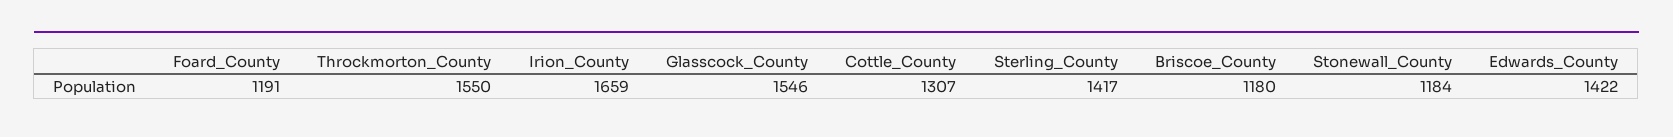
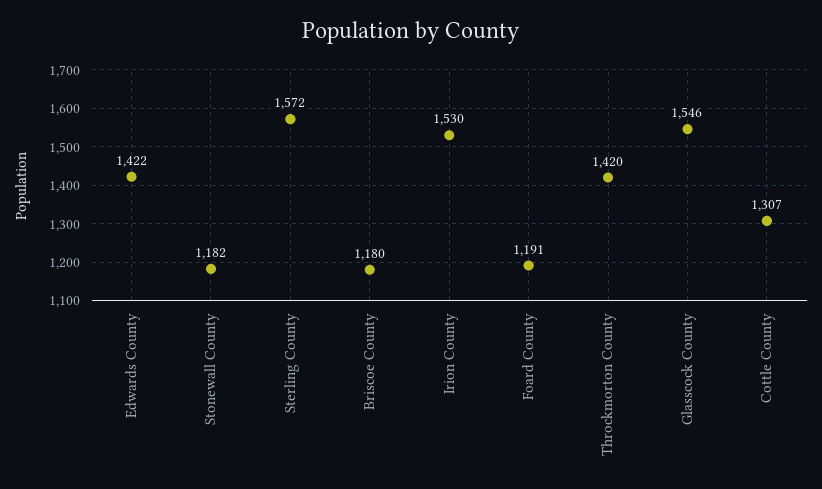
Throckmorton_County: 1550 -> 1420
Irion_County: 1659 -> 1530
Sterling_County: 1417 -> 1572
Stonewall_County: 1184 -> 1182

